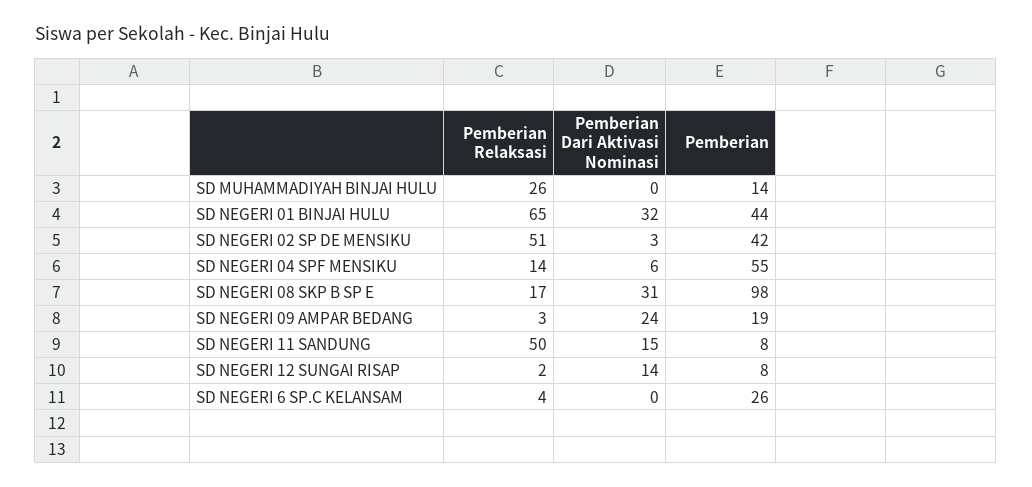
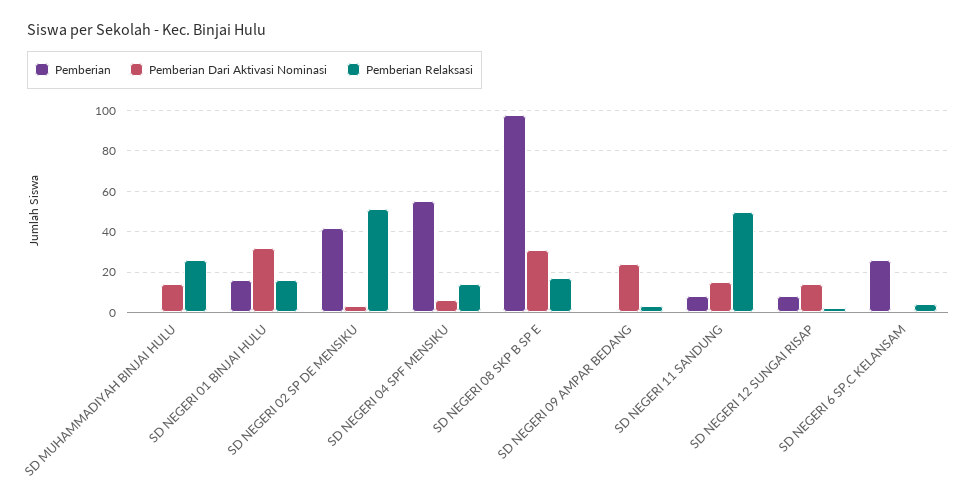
Pemberian Dari Aktivasi Nominasi, SD MUHAMMADIYAH BINJAI HULU: 0 -> 15
Pemberian, SD MUHAMMADIYAH BINJAI HULU: 14 -> 0
Pemberian Relaksasi, SD NEGERI 01 BINJAI HULU: 65 -> 15
Pemberian, SD NEGERI 01 BINJAI HULU: 44 -> 15
Pemberian, SD NEGERI 09 AMPAR BEDANG: 19 -> 0

